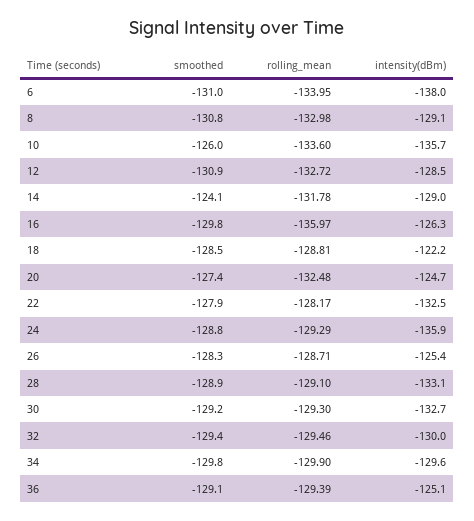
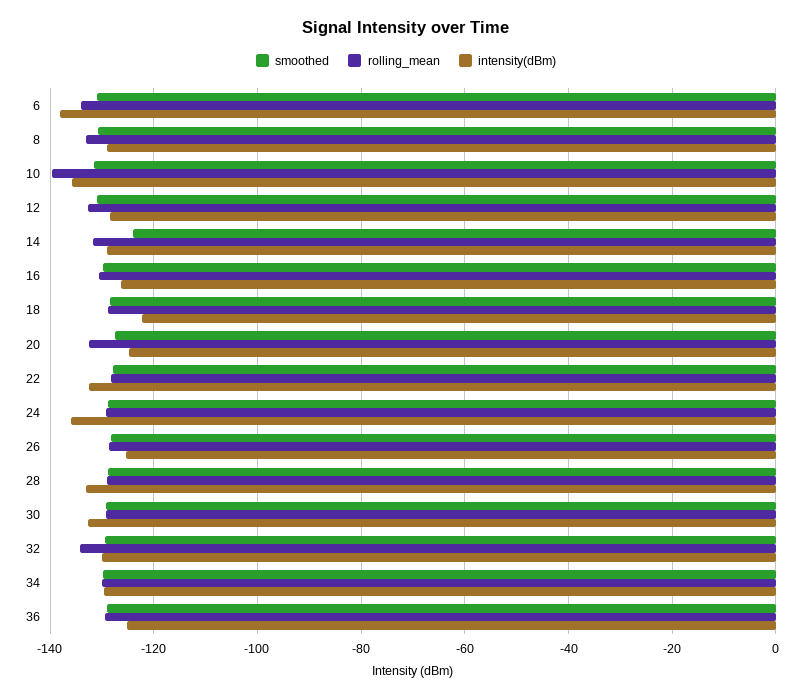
smoothed, 10: -126 -> -132
rolling_mean, 10: -133.6 -> -140
rolling_mean, 16: -135.97 -> -130
rolling_mean, 32: -129.46 -> -134

